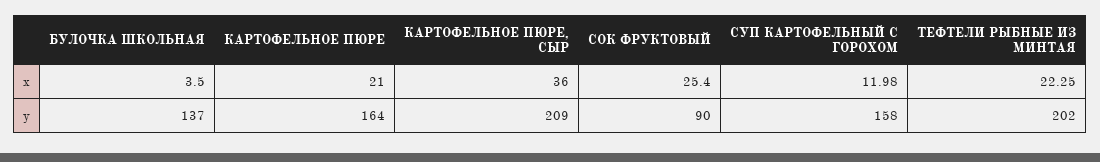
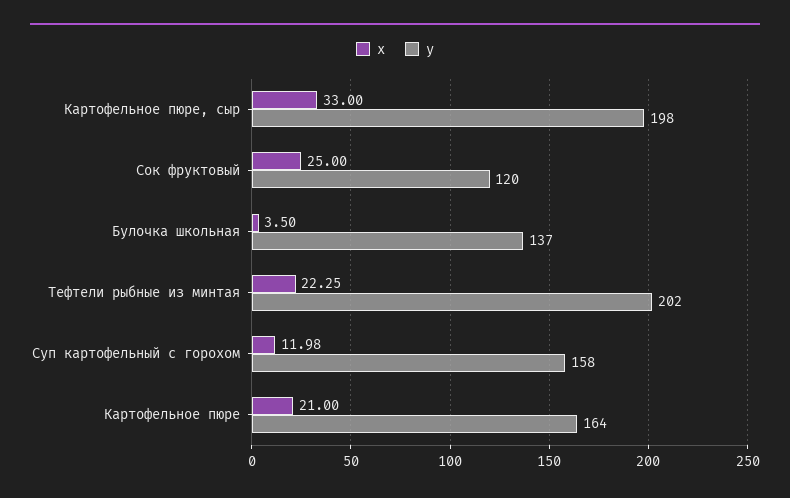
x, КАРТОФЕЛЬНОЕ ПЮРЕ, СЫР: 36 -> 33
x, СОК ФРУКТОВЫЙ: 25.4 -> 25
y, КАРТОФЕЛЬНОЕ ПЮРЕ, СЫР: 209 -> 198
y, СОК ФРУКТОВЫЙ: 90 -> 120

